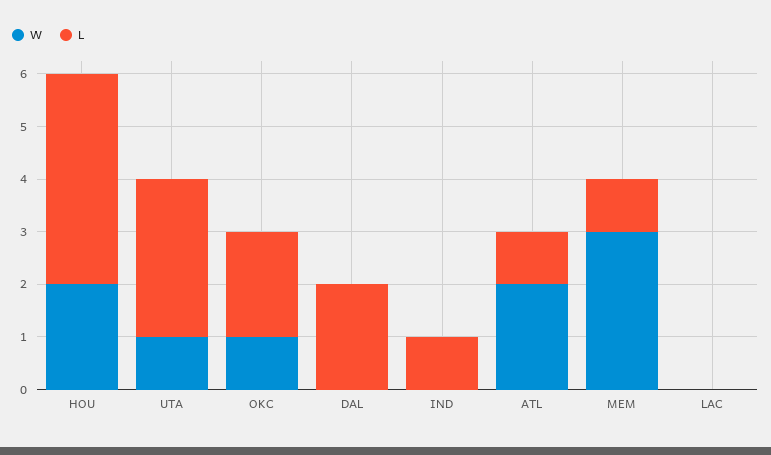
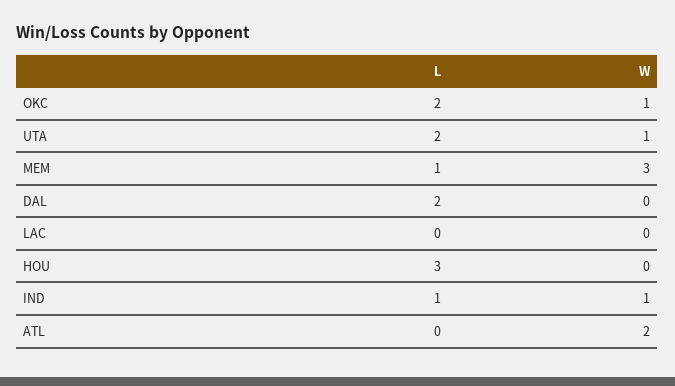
W, HOU: 2 -> 0
L, HOU: 4 -> 3
L, UTA: 3 -> 2
W, IND: 0 -> 1
L, ATL: 1 -> 0

